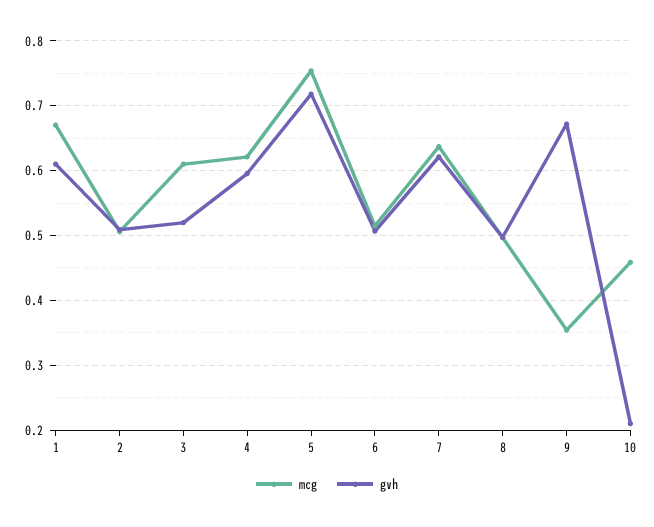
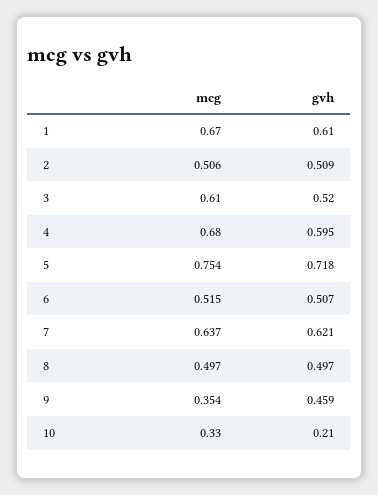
mcg, 4: 0.62 -> 0.68
gvh, 9: 0.67 -> 0.459
mcg, 10: 0.46 -> 0.33

